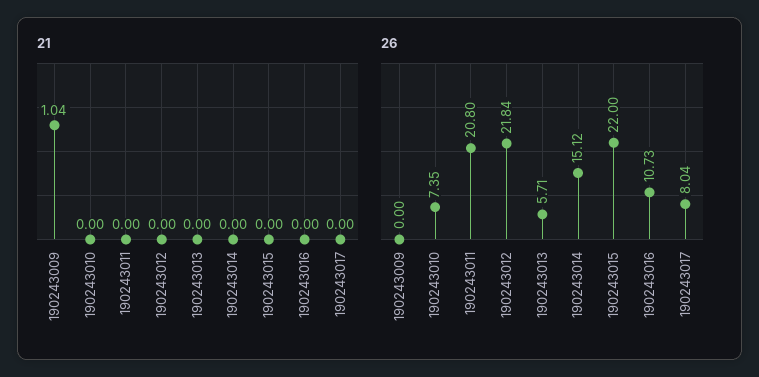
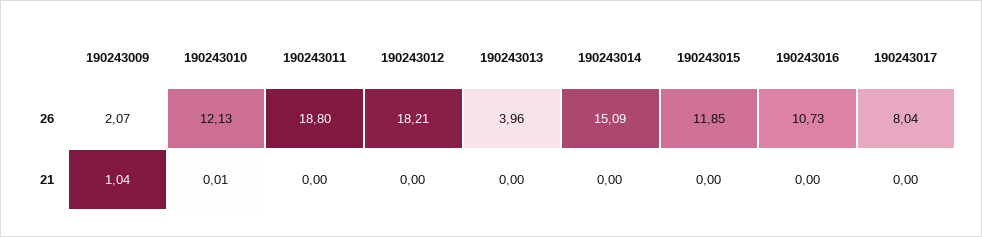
21, 190243010: 0 -> 0.01
26, 190243009: 0 -> 2.07
26, 190243010: 7.35 -> 12.13
26, 190243011: 20.8 -> 18.8
26, 190243012: 21.84 -> 18.21
26, 190243013: 5.71 -> 3.96
26, 190243014: 15.12 -> 15.09
26, 190243015: 22 -> 11.85

